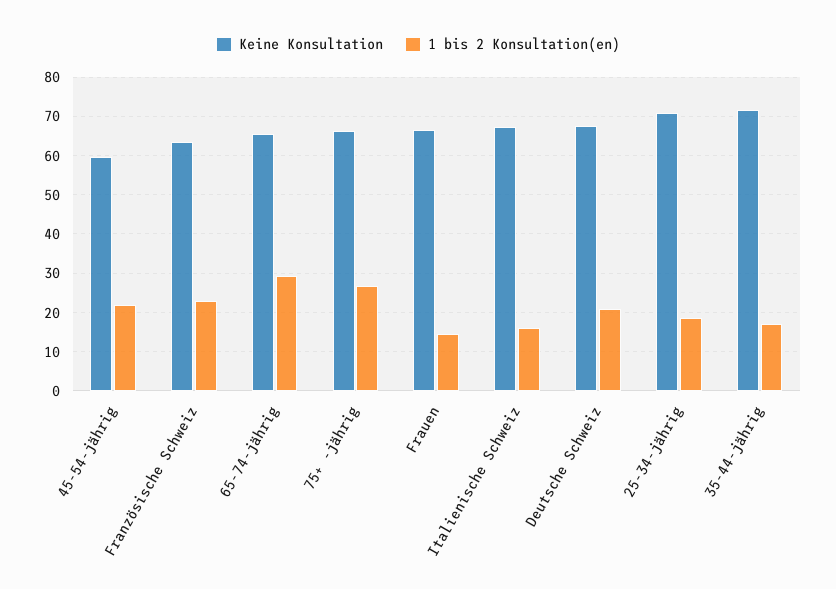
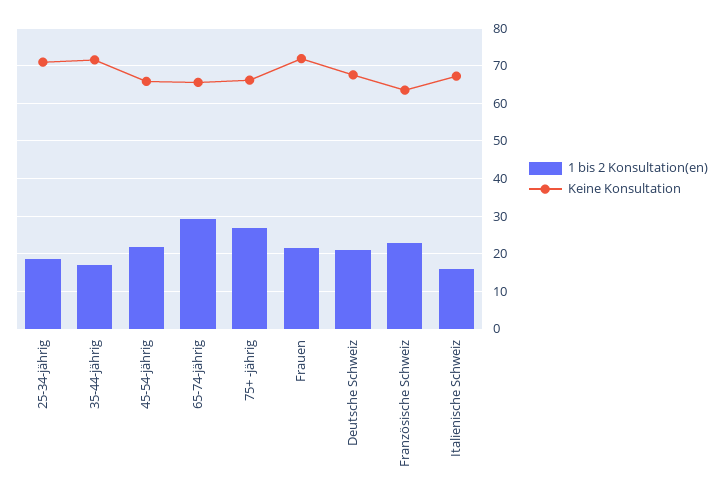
Keine Konsultation, 45-54-jährig: 60 -> 66
Keine Konsultation, Frauen: 66 -> 72
1 bis 2 Konsultation(en), Frauen: 14 -> 22

